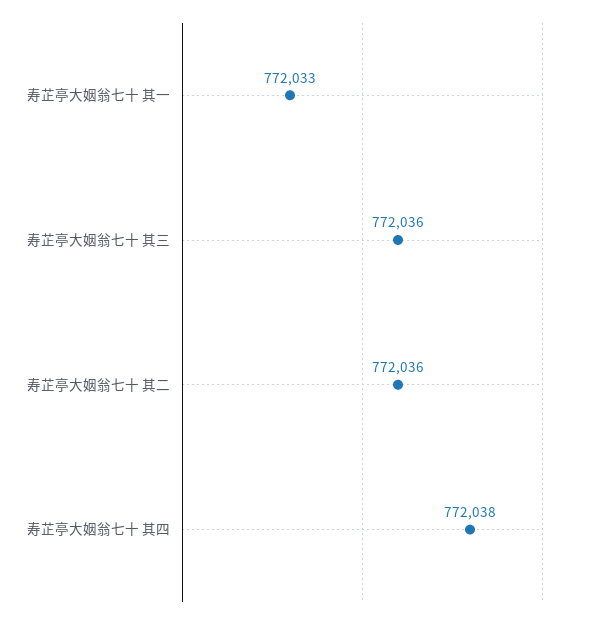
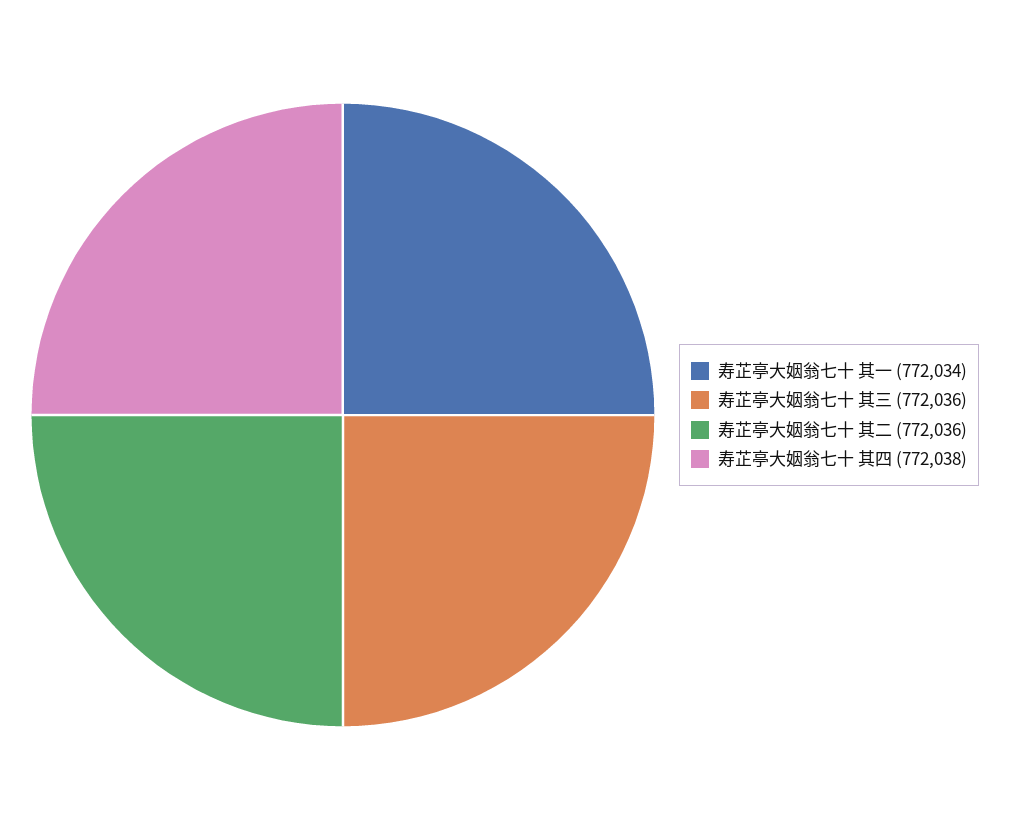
寿芷亭大姻翁七十 其一: 772033 -> 772034

